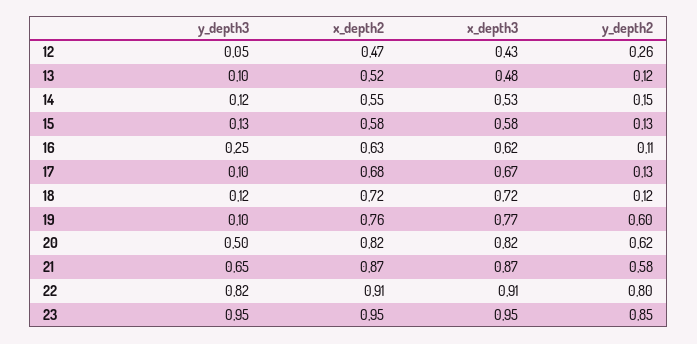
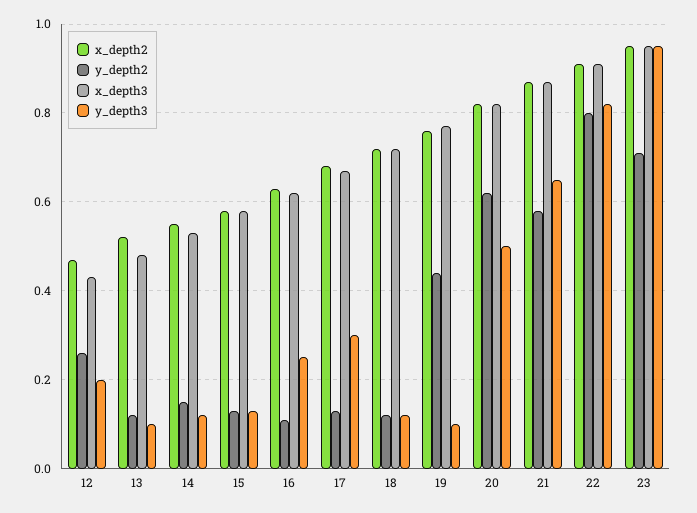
y_depth3, 12: 0.05 -> 0.2
y_depth3, 17: 0.1 -> 0.3
y_depth2, 19: 0.6 -> 0.45
y_depth2, 23: 0.85 -> 0.7

